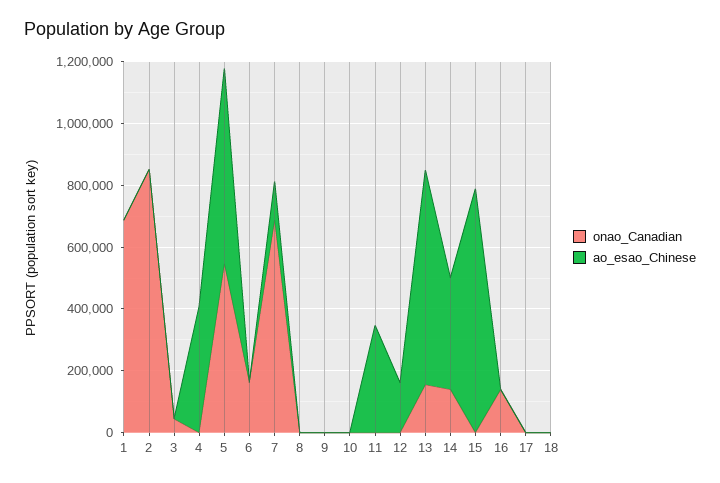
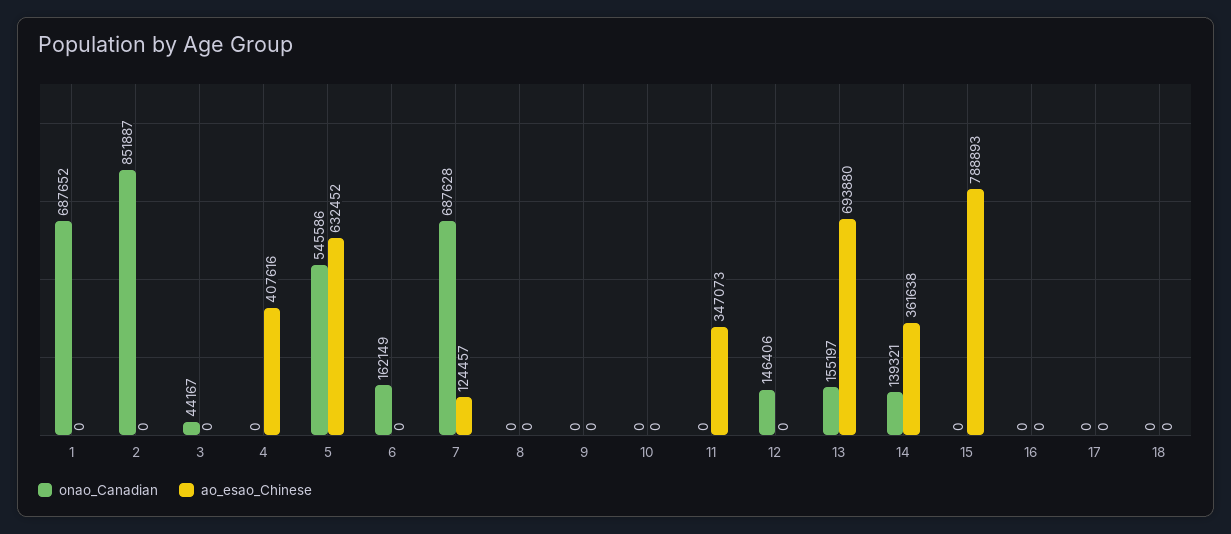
onao_Canadian, 12: 0 -> 146406
ao_esao_Chinese, 12: 150000 -> 0
onao_Canadian, 16: 150000 -> 0

